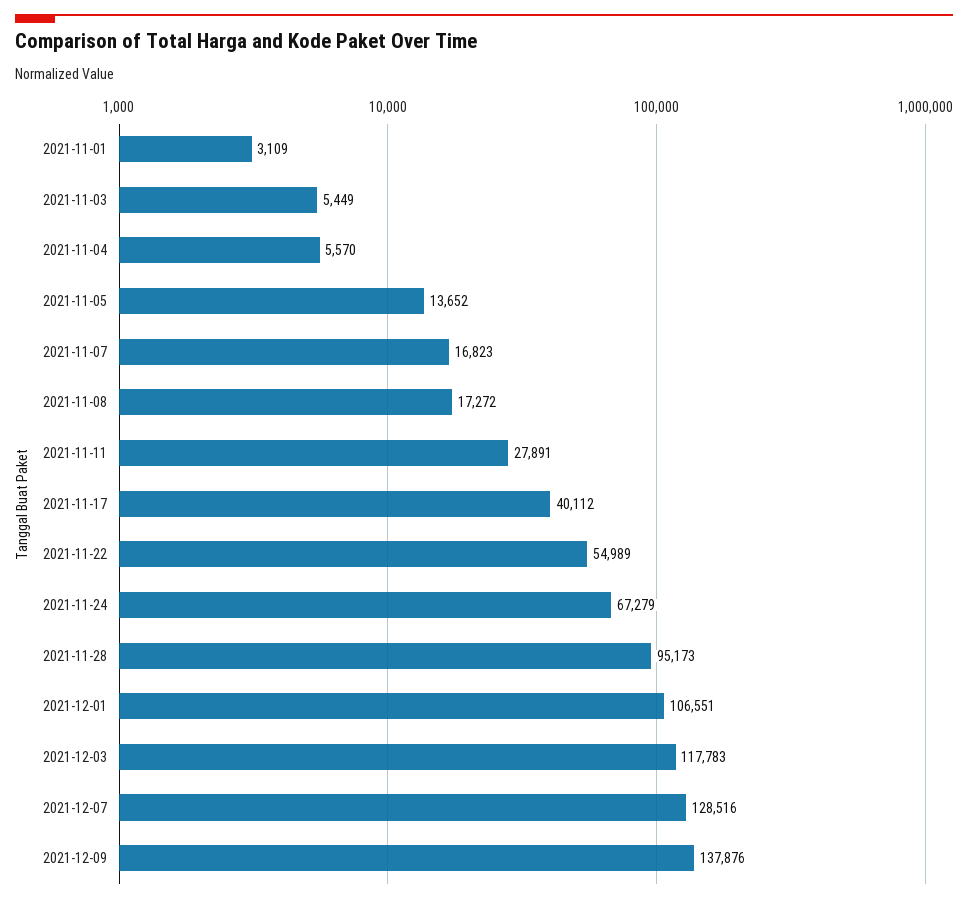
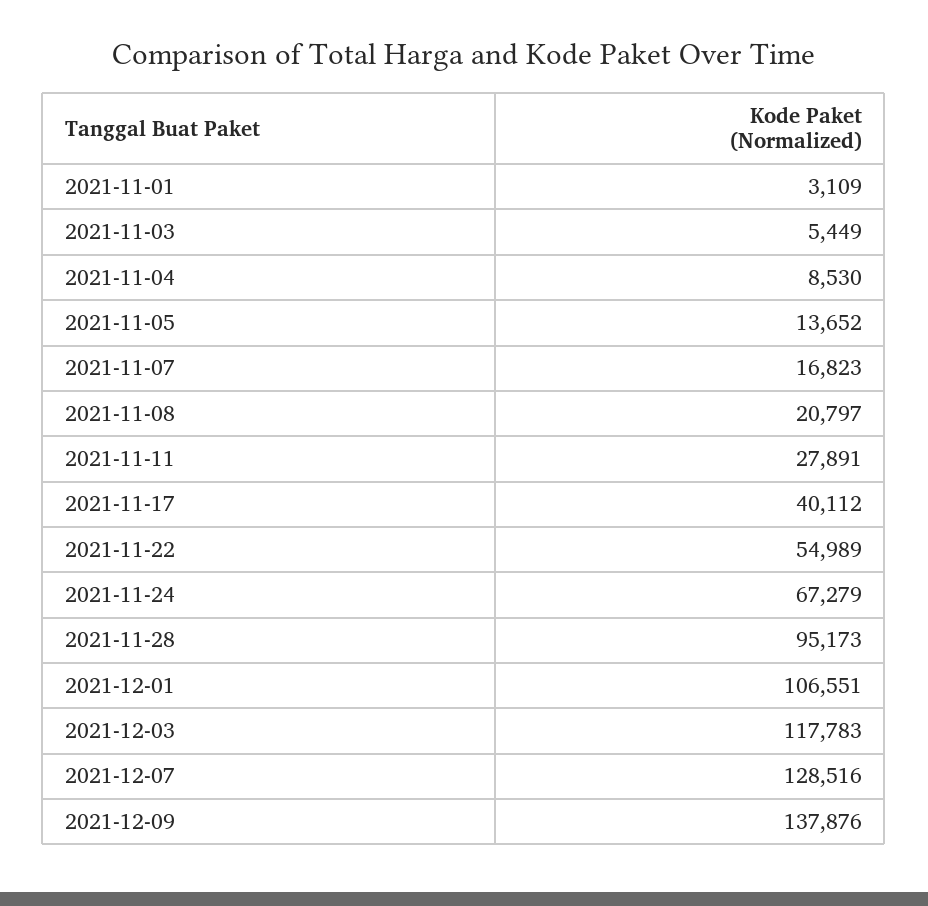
2021-11-04: 5570 -> 8530
2021-11-08: 17272 -> 20797

